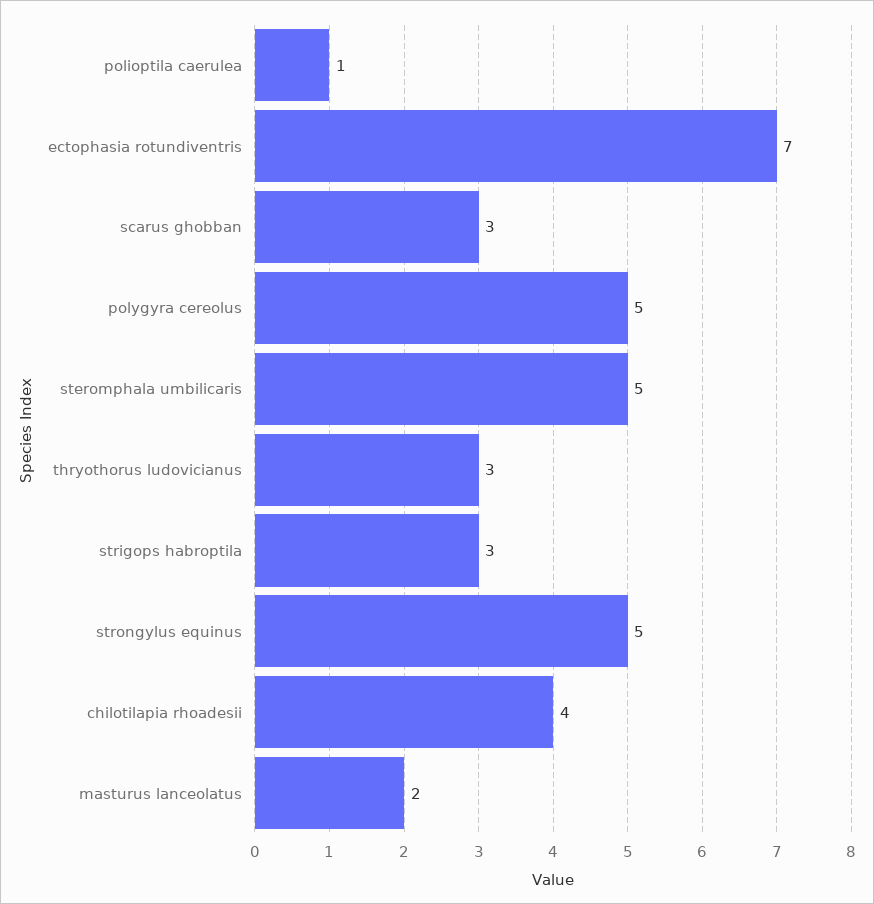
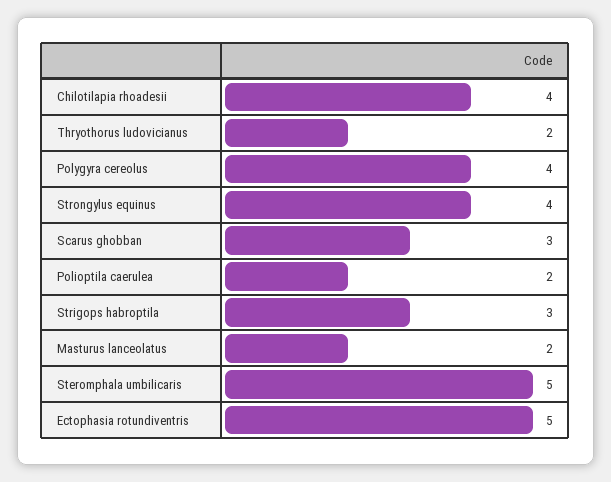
polioptila caerulea: 1 -> 2
ectophasia rotundiventris: 7 -> 5
polygyra cereolus: 5 -> 4
thryothorus ludovicianus: 3 -> 2
strongylus equinus: 5 -> 4

